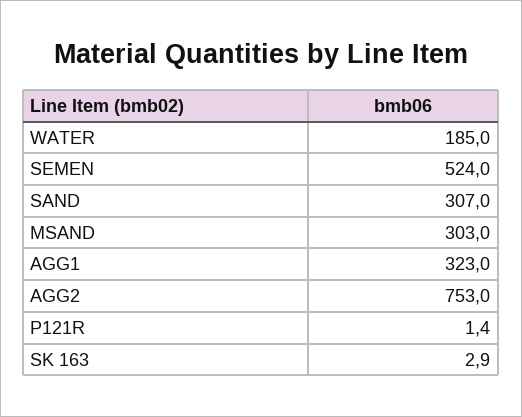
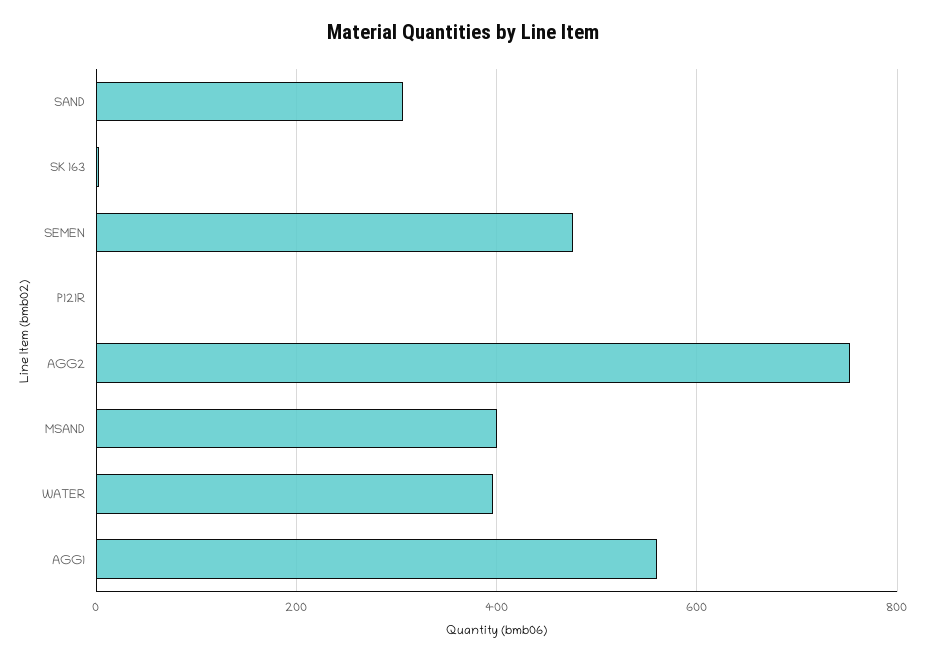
WATER: 185 -> 400
SEMEN: 524 -> 480
MSAND: 303 -> 400
AGG1: 323 -> 560

